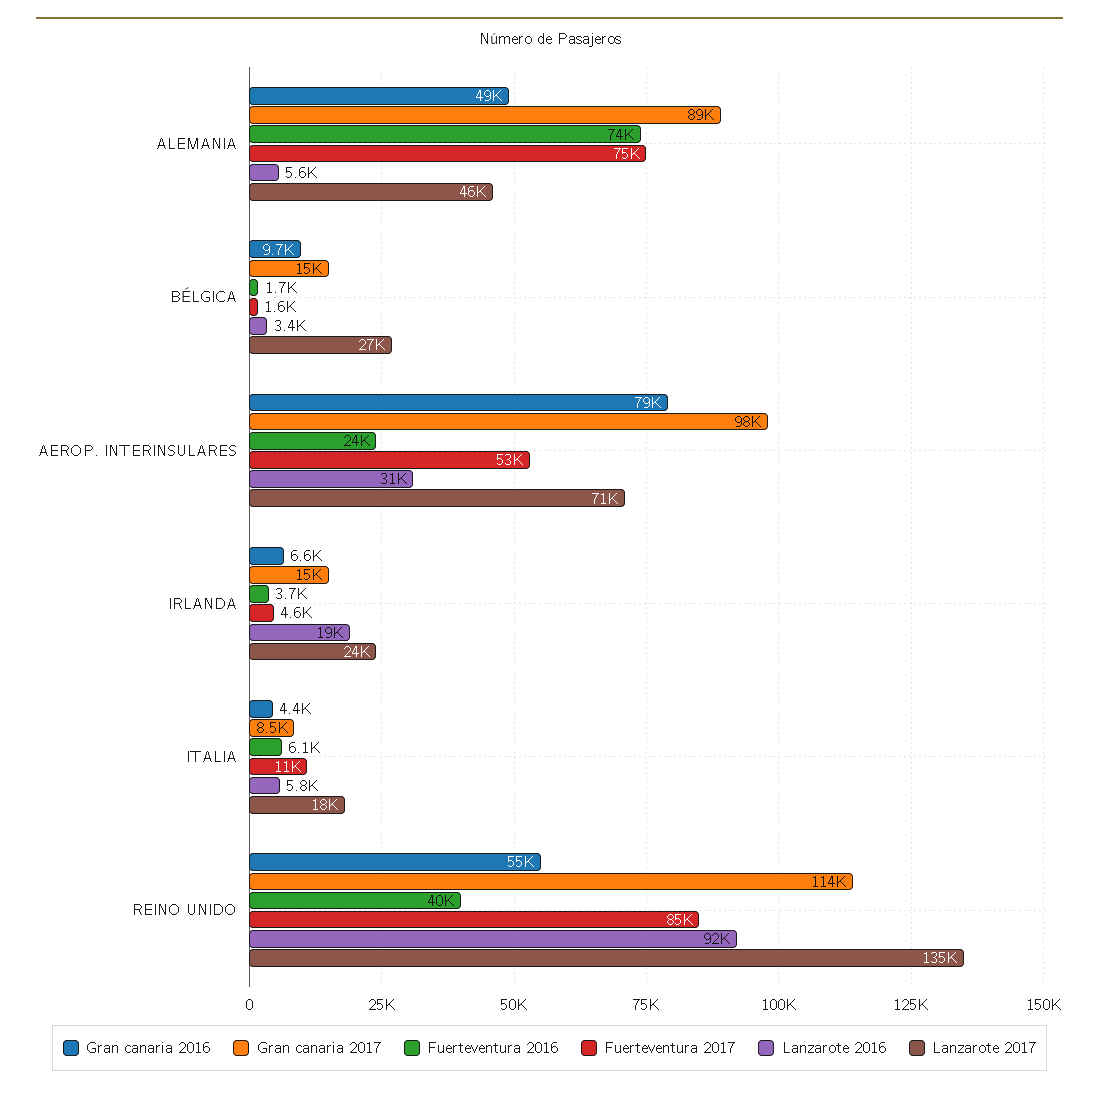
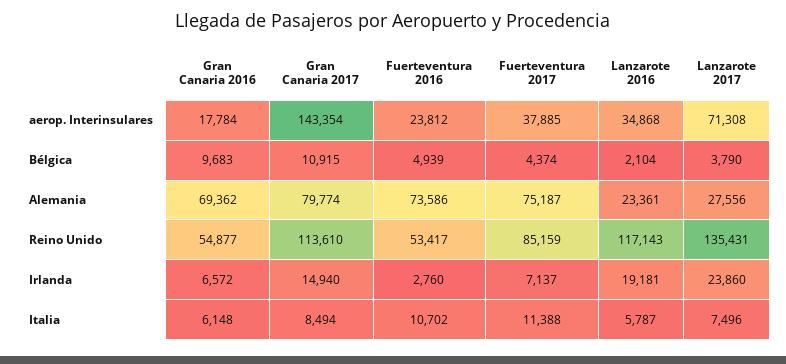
Gran canaria 2016, ALEMANIA: 49000 -> 69362
Gran canaria 2017, ALEMANIA: 89000 -> 79774
Lanzarote 2016, ALEMANIA: 5600 -> 23361
Lanzarote 2017, ALEMANIA: 46000 -> 27556
Gran canaria 2017, BÉLGICA: 15000 -> 10915
Fuerteventura 2016, BÉLGICA: 1700 -> 4939
Fuerteventura 2017, BÉLGICA: 1600 -> 4374
Lanzarote 2016, BÉLGICA: 3400 -> 2104
Lanzarote 2017, BÉLGICA: 27000 -> 3790
Gran canaria 2016, AEROP. INTERINSULARES: 79000 -> 17784
Gran canaria 2017, AEROP. INTERINSULARES: 98000 -> 143354
Fuerteventura 2017, AEROP. INTERINSULARES: 53000 -> 37885
Lanzarote 2016, AEROP. INTERINSULARES: 31000 -> 34868
Fuerteventura 2016, IRLANDA: 3700 -> 2760
Fuerteventura 2017, IRLANDA: 4600 -> 7137
Gran canaria 2016, ITALIA: 4400 -> 6148
Fuerteventura 2016, ITALIA: 6100 -> 10702
Lanzarote 2017, ITALIA: 18000 -> 7496
Fuerteventura 2016, REINO UNIDO: 40000 -> 53417
Lanzarote 2016, REINO UNIDO: 92000 -> 117143

